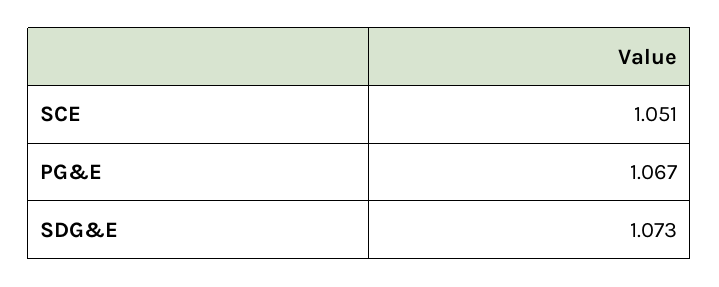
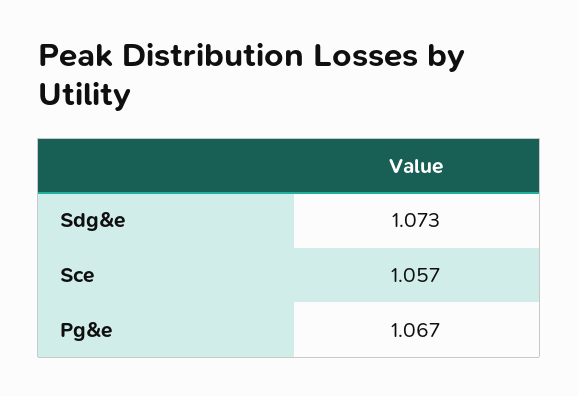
SCE: 1.051 -> 1.057

